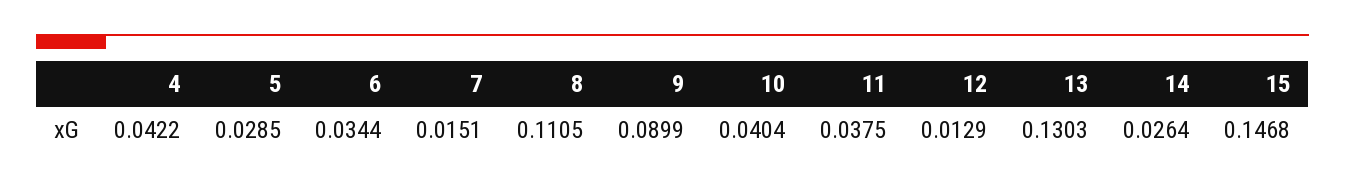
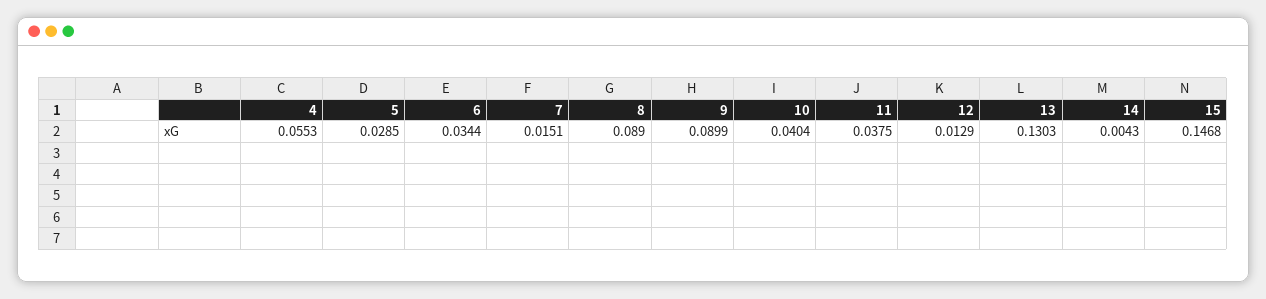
4: 0.0422 -> 0.0553
8: 0.1105 -> 0.089
14: 0.0264 -> 0.0043

